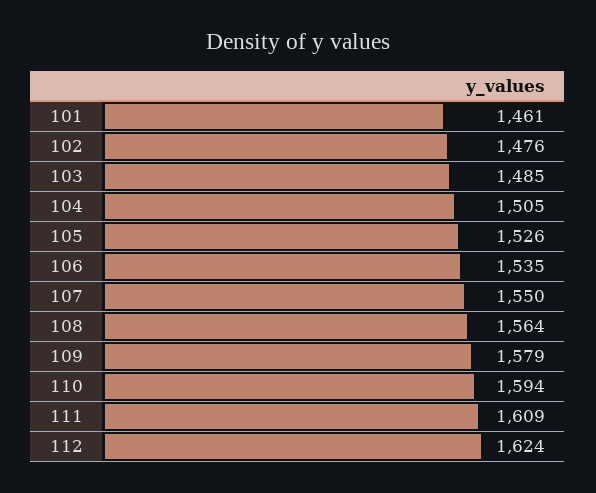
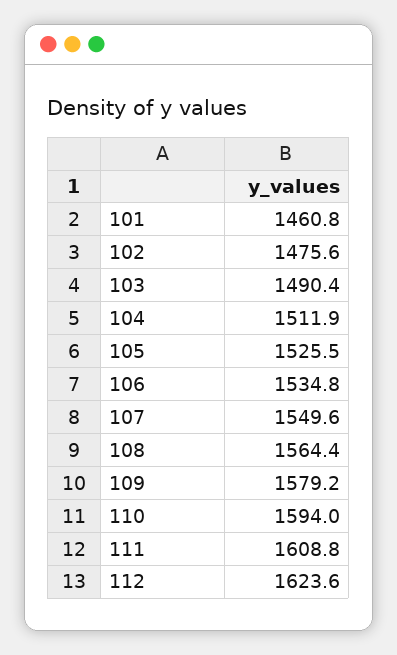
103: 1485 -> 1490.4
104: 1505 -> 1511.9

